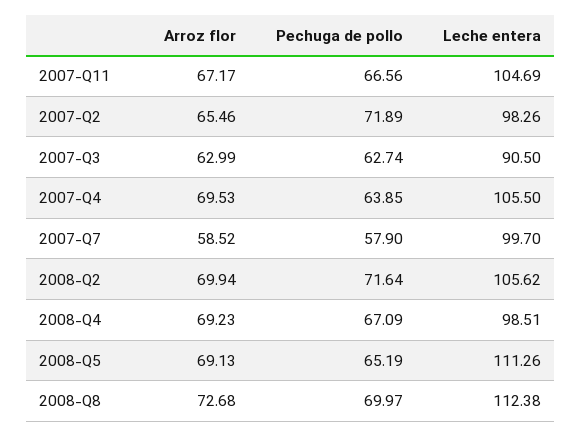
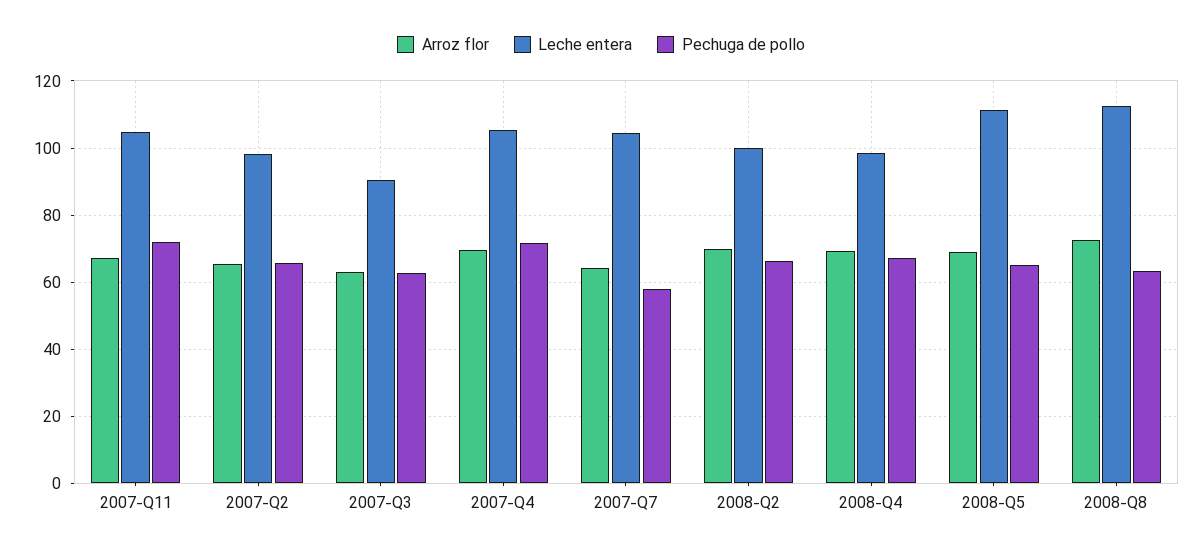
Pechuga de pollo, 2007-Q11: 66.56 -> 72
Pechuga de pollo, 2007-Q2: 71.89 -> 66
Pechuga de pollo, 2007-Q4: 63.85 -> 72
Arroz flor, 2007-Q7: 58.52 -> 64
Leche entera, 2007-Q7: 99.7 -> 104
Pechuga de pollo, 2008-Q2: 71.64 -> 66
Leche entera, 2008-Q2: 105.62 -> 100
Pechuga de pollo, 2008-Q8: 69.97 -> 64

